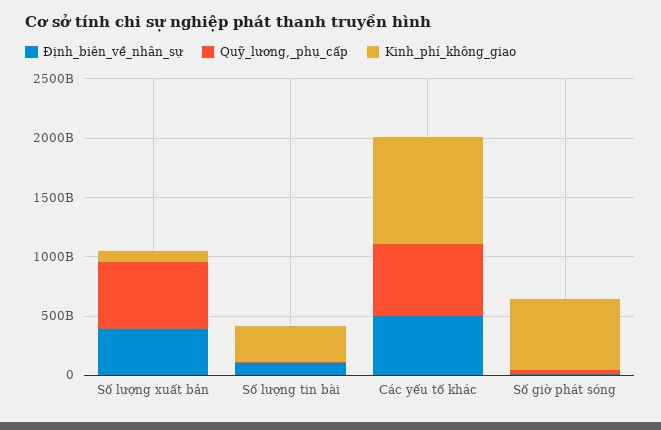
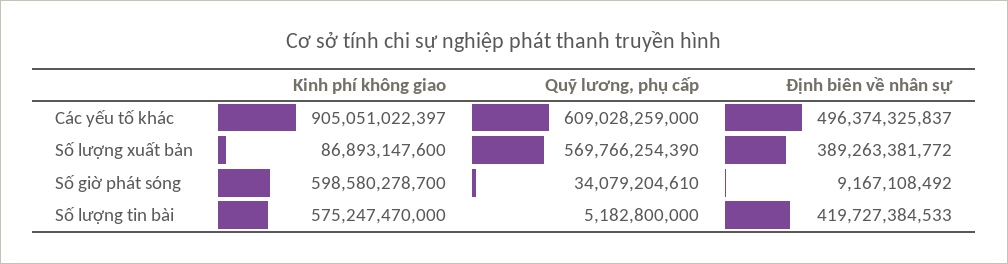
Định_biên_về_nhân_sự, Số lượng tin bài: 100000000000 -> 419727384533
Kinh_phí_không_giao, Số lượng tin bài: 300000000000 -> 575247470000

